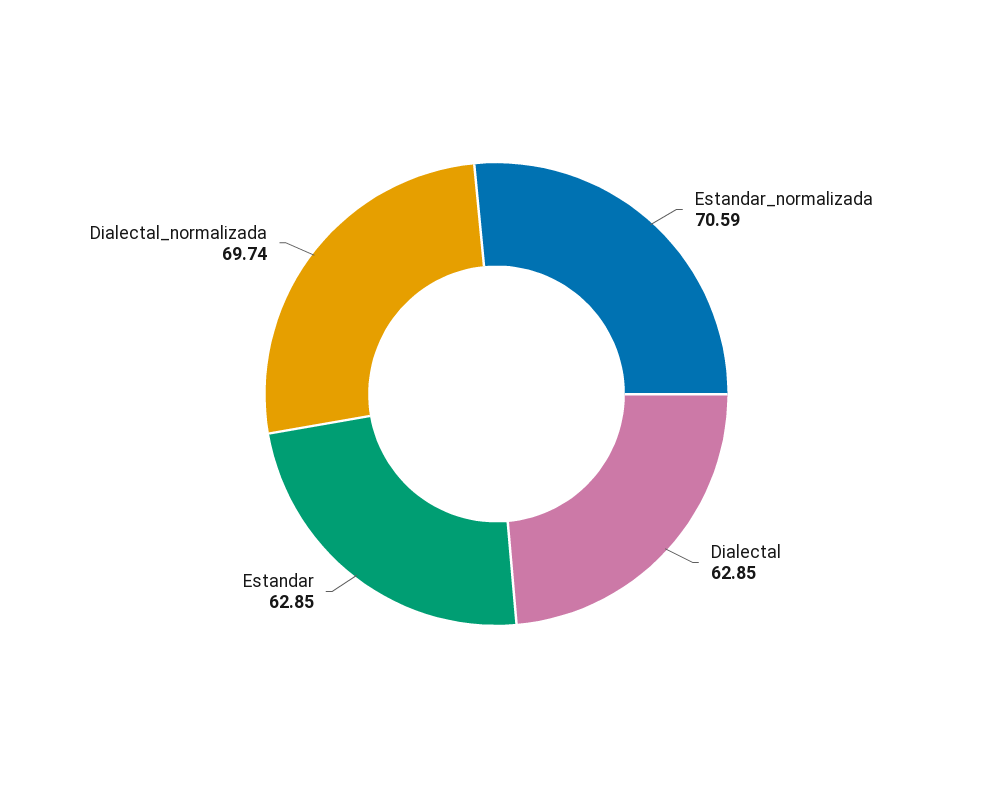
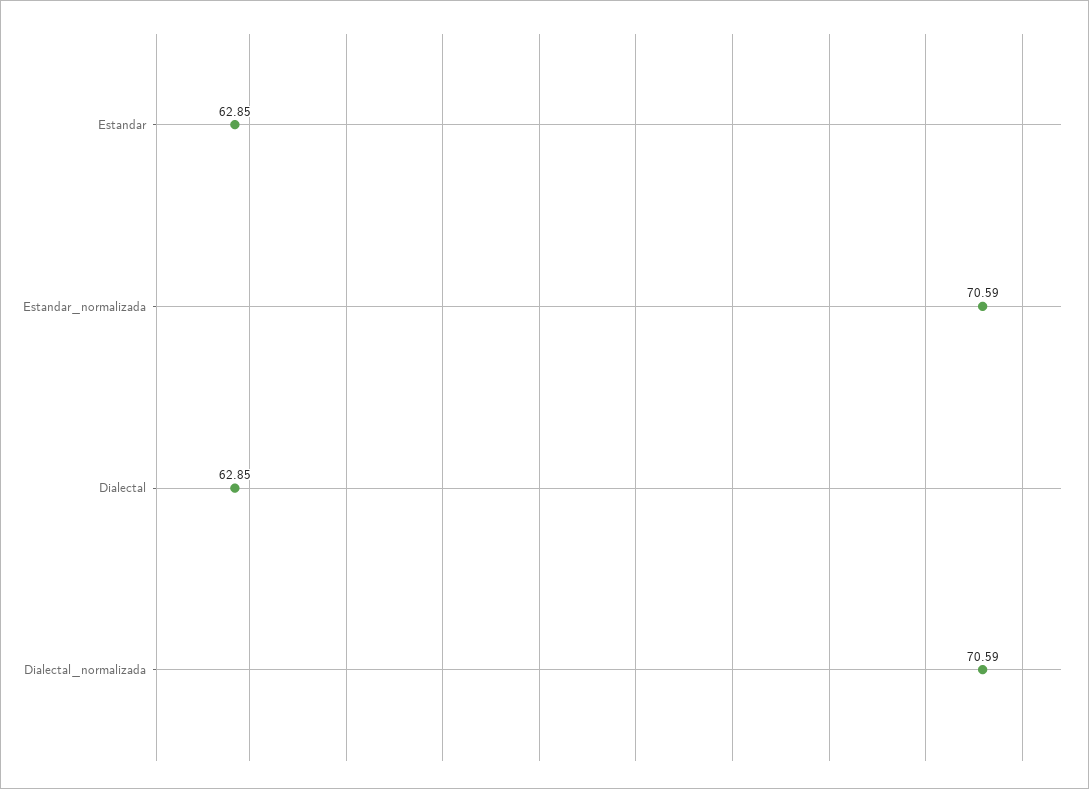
Dialectal_normalizada: 69.74 -> 70.59

